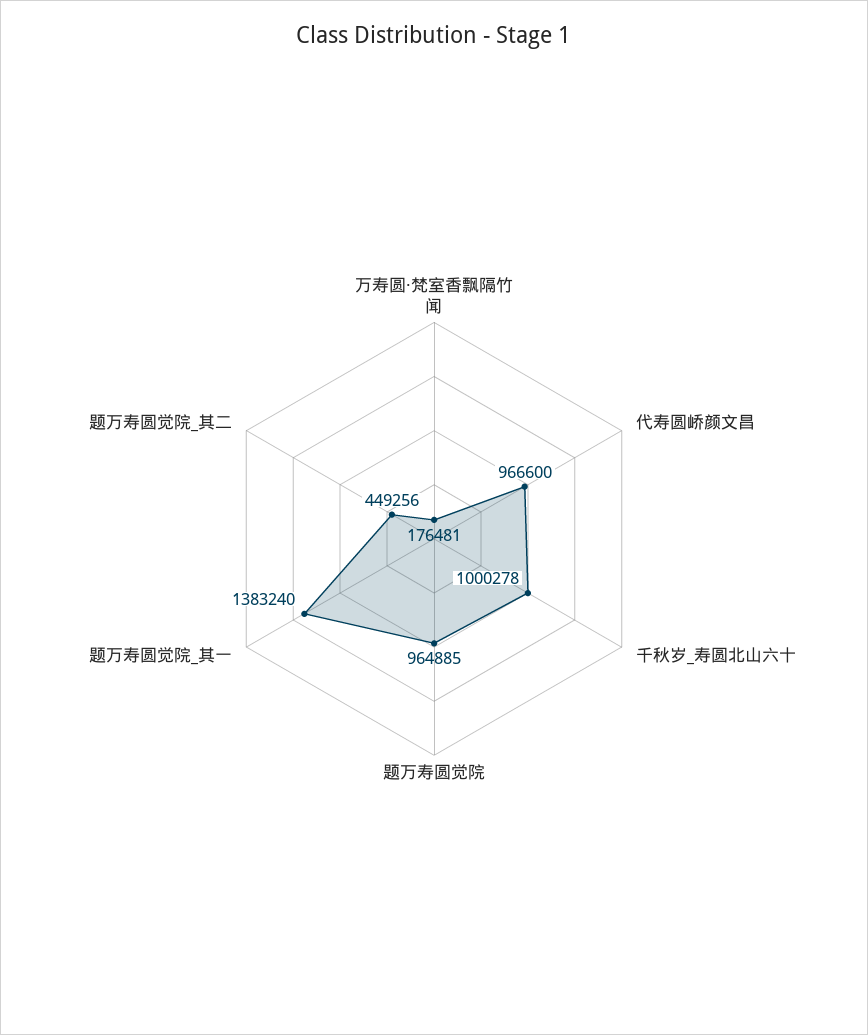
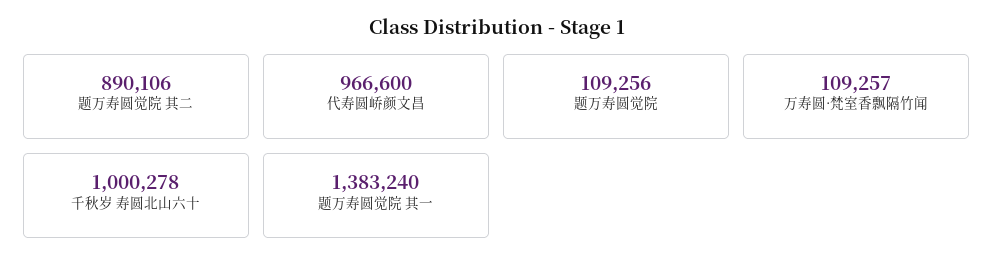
万寿圆·梵室香飘隔竹闻: 176481 -> 109257
题万寿圆觉院: 964885 -> 109256
题万寿圆觉院_其二: 449256 -> 890106

